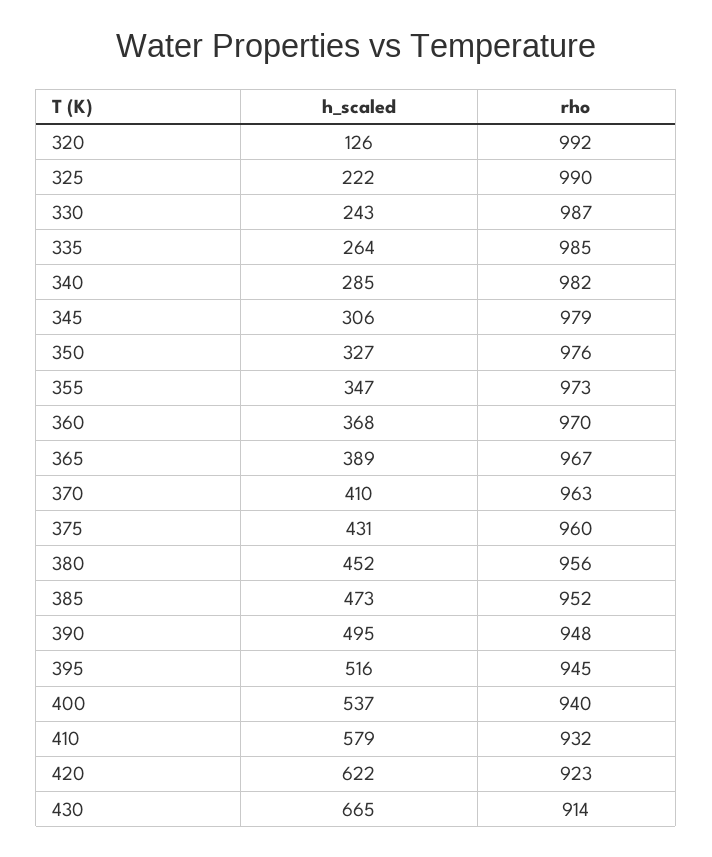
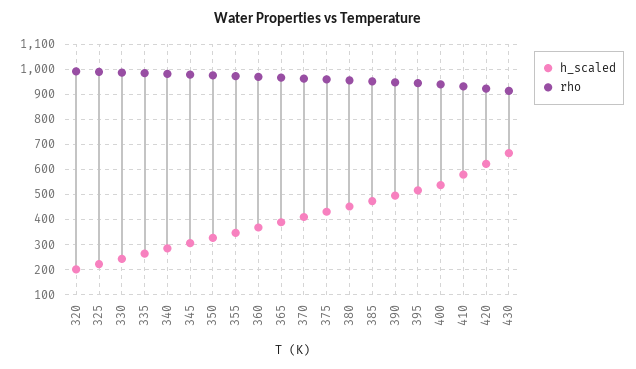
h_scaled, 320: 126 -> 200

